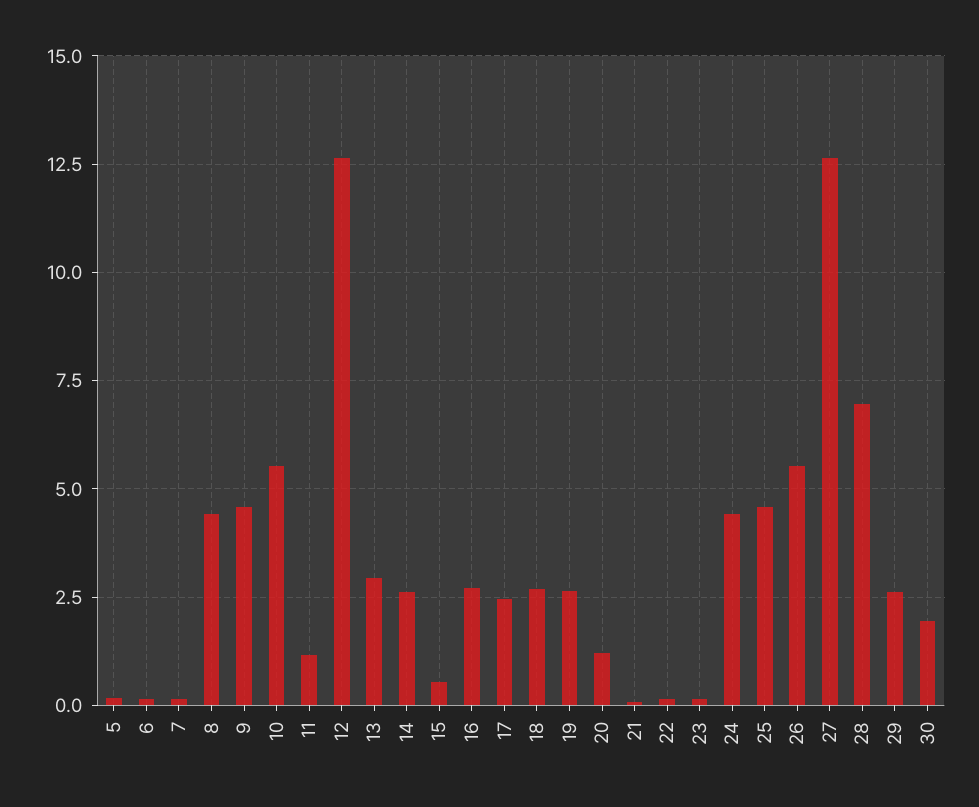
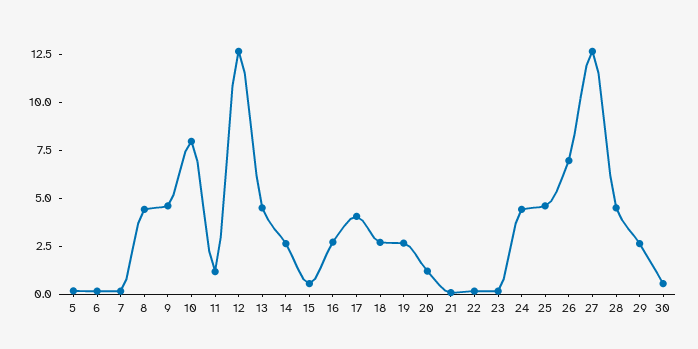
10: 5.5 -> 8
13: 3 -> 4.5
17: 2.5 -> 4
26: 5.5 -> 7
28: 7 -> 4.5
30: 2 -> 0.5

